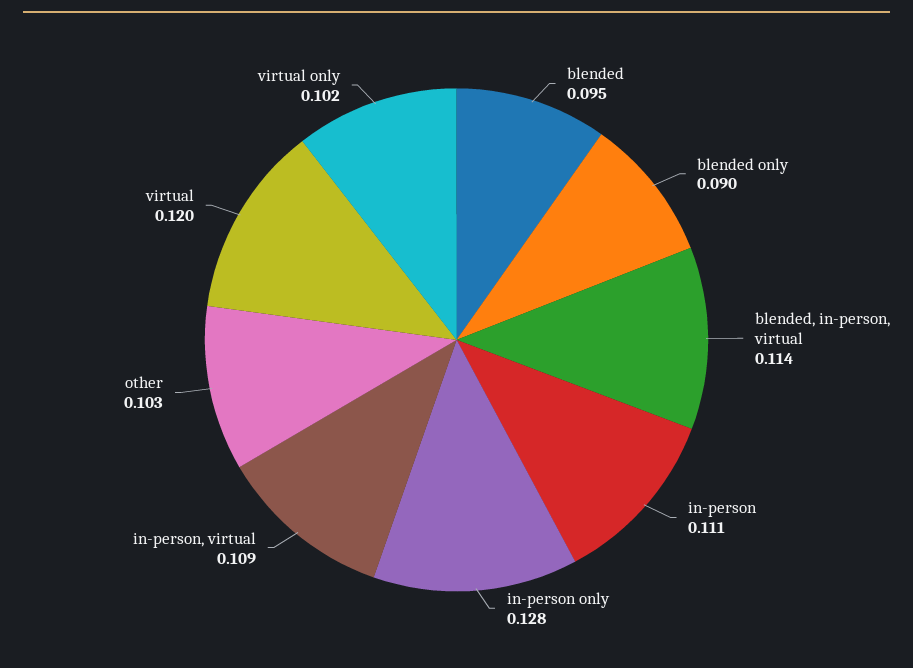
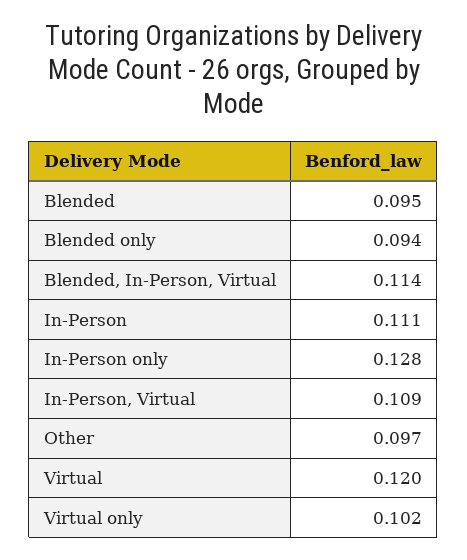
blended only: 0.09 -> 0.094
other: 0.103 -> 0.097

